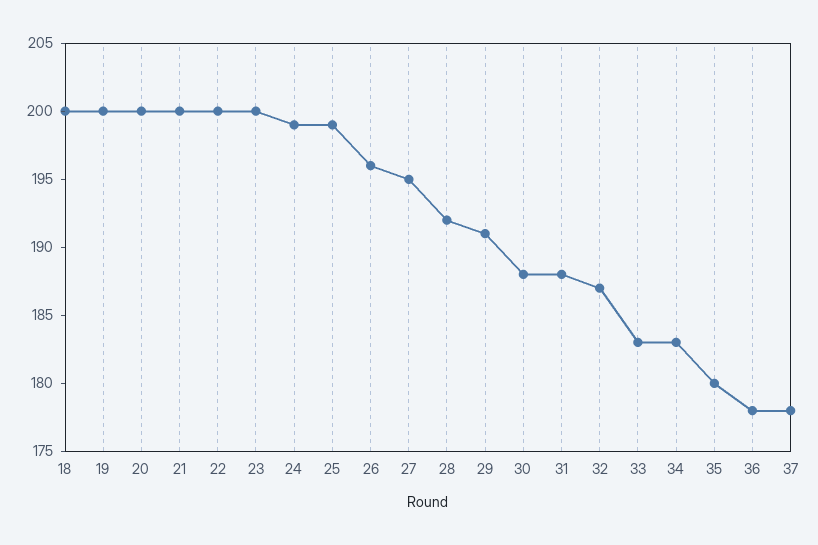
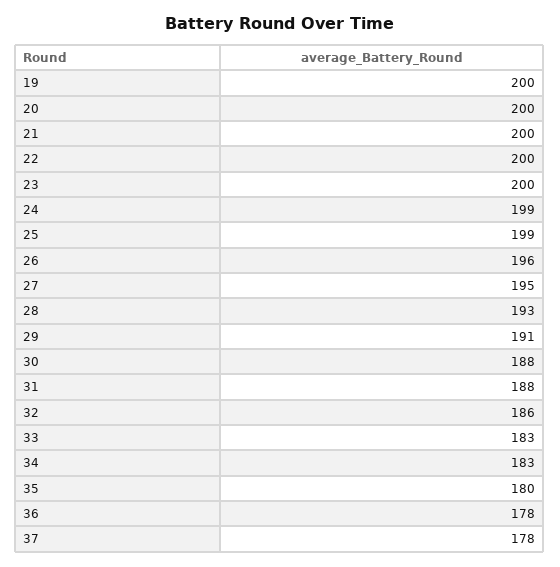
18: 200 -> none
28: 192 -> 193
32: 187 -> 186

